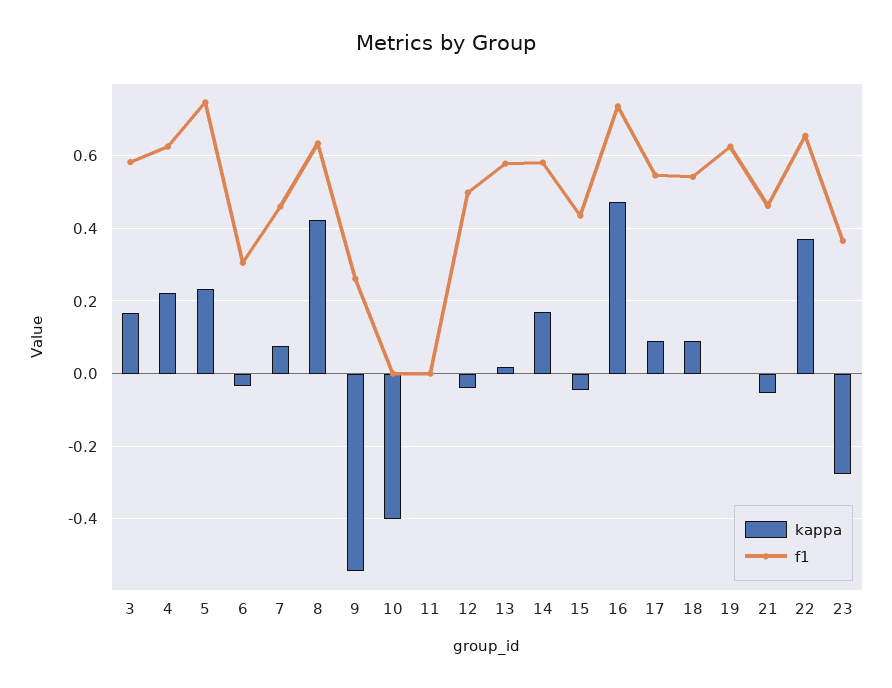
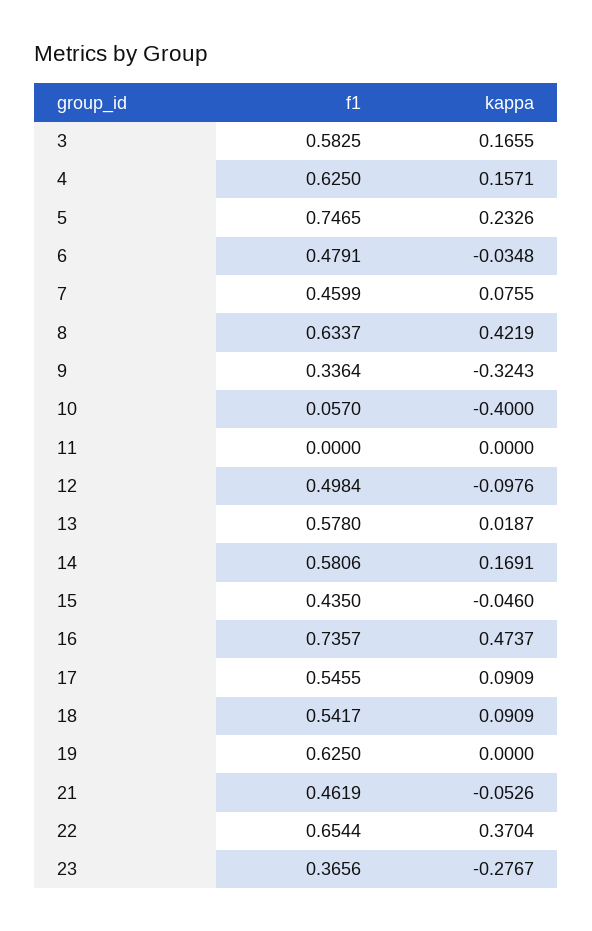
kappa, 4: 0.22 -> 0.1571
f1, 6: 0.3 -> 0.4791
kappa, 9: -0.54 -> -0.3243
f1, 9: 0.26 -> 0.3364
f1, 10: 0 -> 0.057
kappa, 12: -0.04 -> -0.0976

